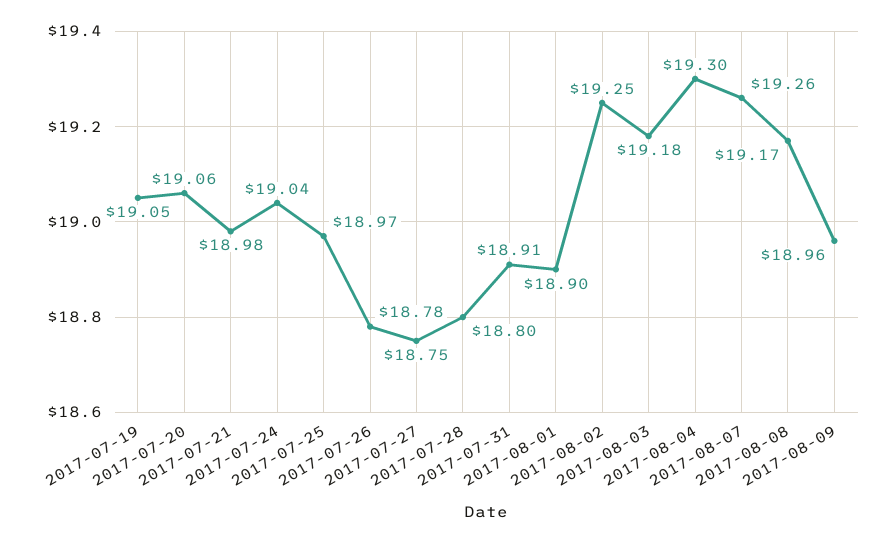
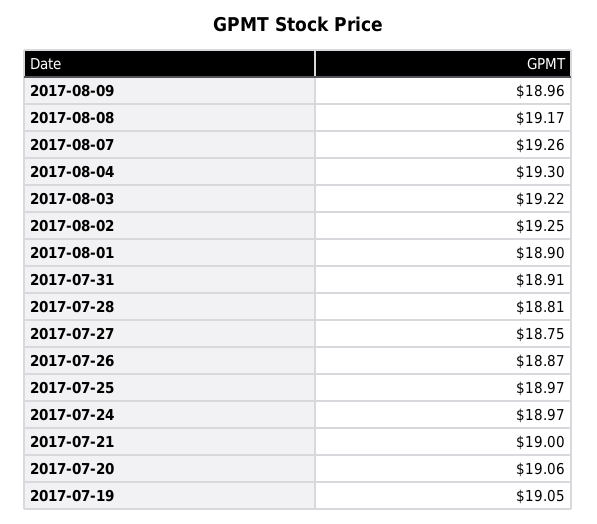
2017-07-21: 18.98 -> 19
2017-07-24: 19.04 -> 18.97
2017-07-26: 18.78 -> 18.87
2017-07-28: 18.8 -> 18.81
2017-08-03: 19.18 -> 19.22

